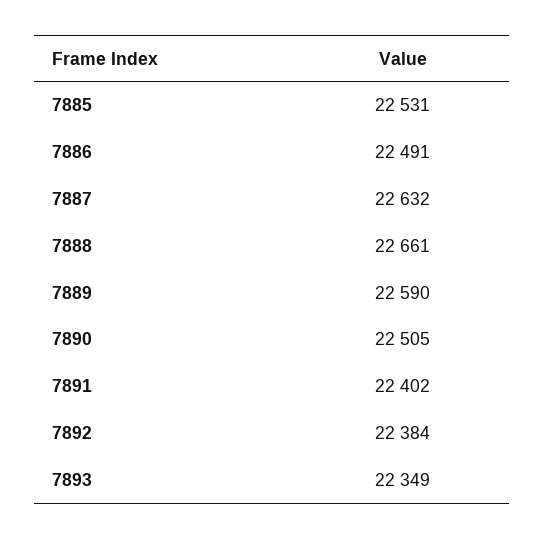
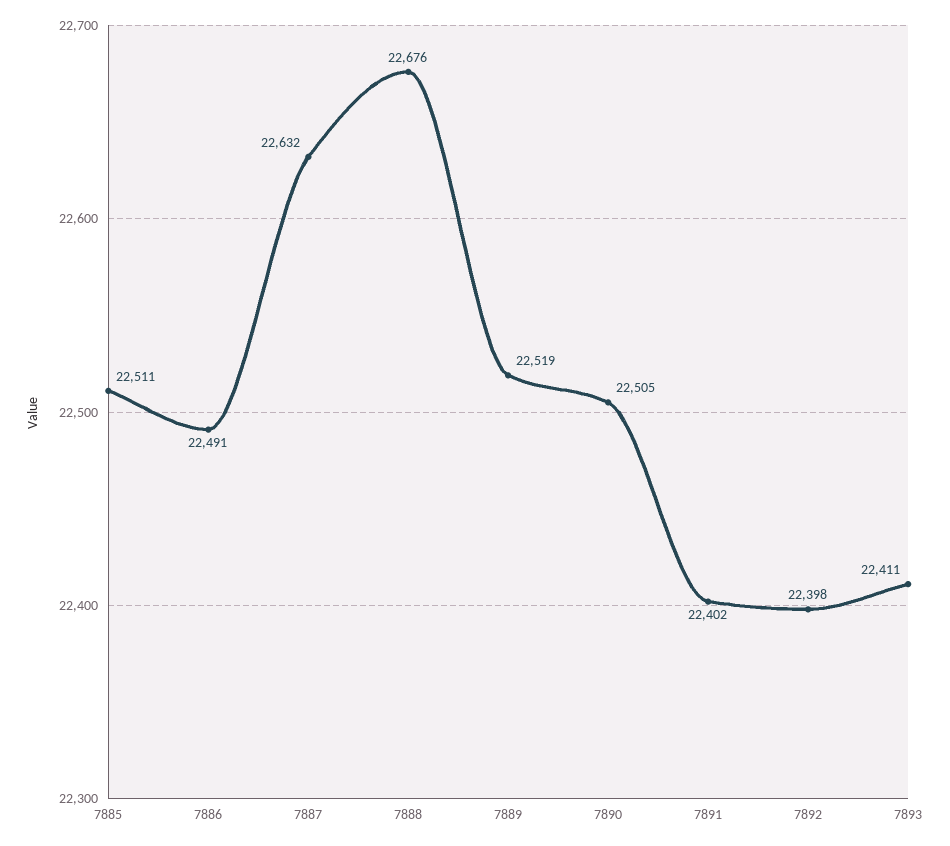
7885: 22531 -> 22511
7888: 22661 -> 22676
7889: 22590 -> 22519
7892: 22384 -> 22398
7893: 22349 -> 22411

